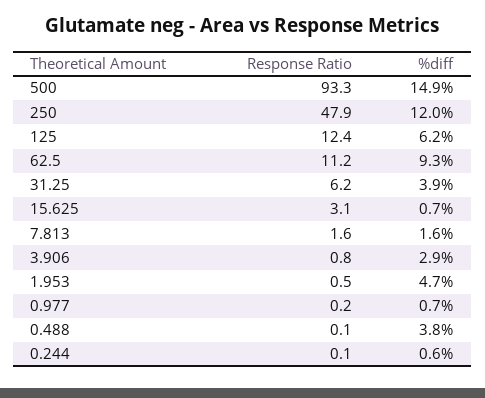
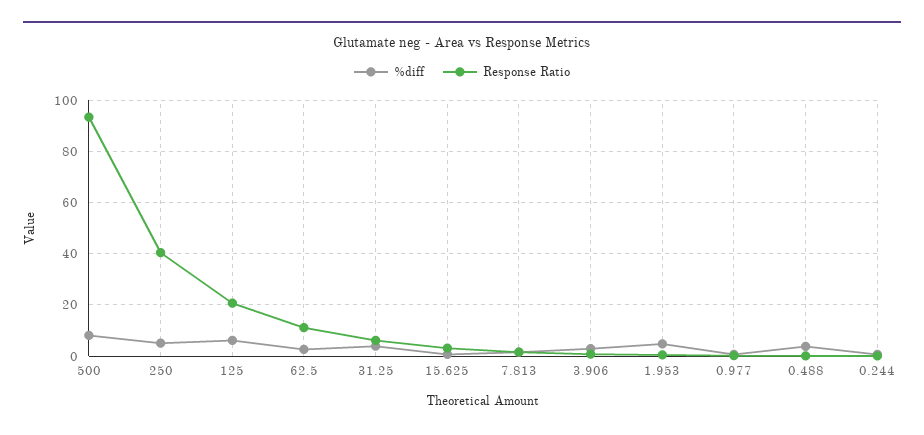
%diff, 500: 14.9 -> 7.5
Response Ratio, 250: 47.9 -> 40
%diff, 250: 12 -> 5
Response Ratio, 125: 12.4 -> 20
%diff, 62.5: 9.3 -> 2.5

